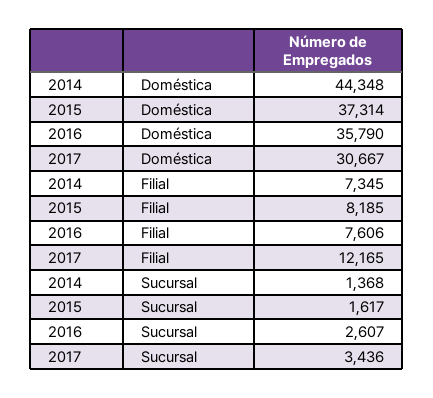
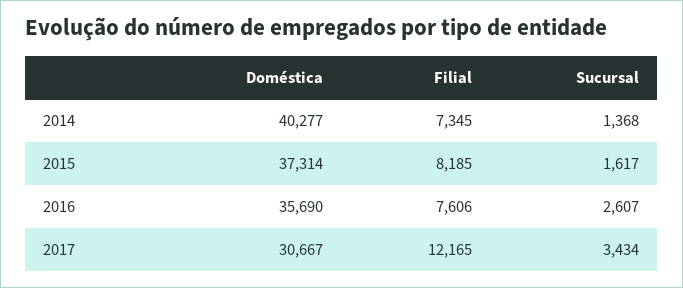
2014, Doméstica: 44348 -> 40277
2016, Doméstica: 35790 -> 35690
2017, Sucursal: 3436 -> 3434

